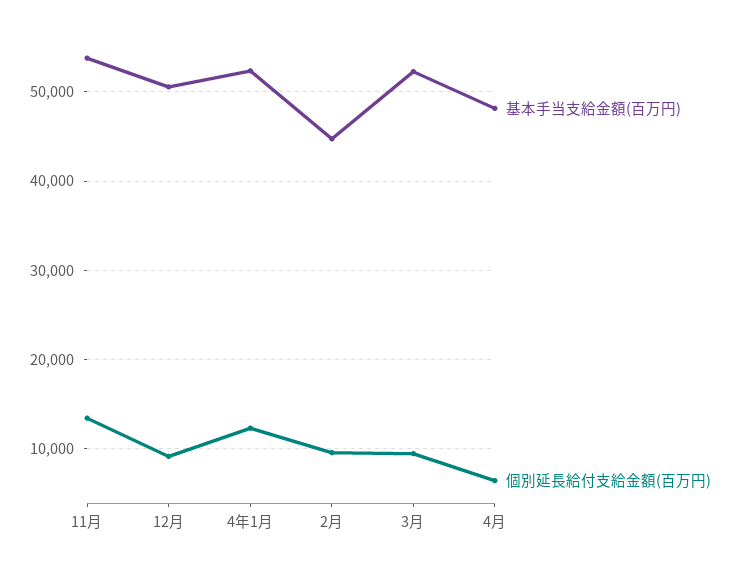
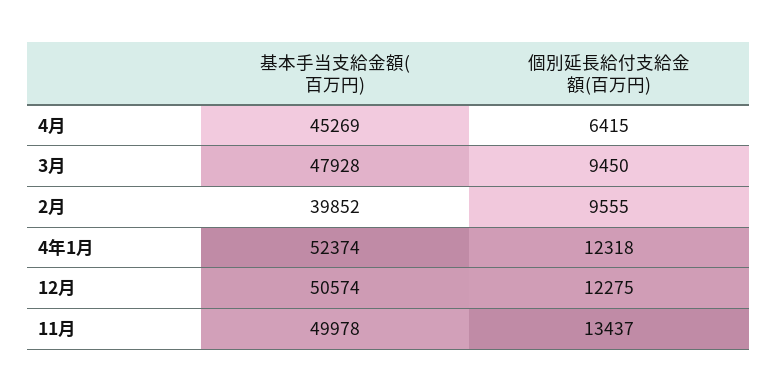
基本手当支給金額(百万円), 11月: 54000 -> 49978
個別延長給付支給金額(百万円), 12月: 9000 -> 12275
基本手当支給金額(百万円), 2月: 45000 -> 39852
基本手当支給金額(百万円), 3月: 52000 -> 47928
基本手当支給金額(百万円), 4月: 48000 -> 45269

